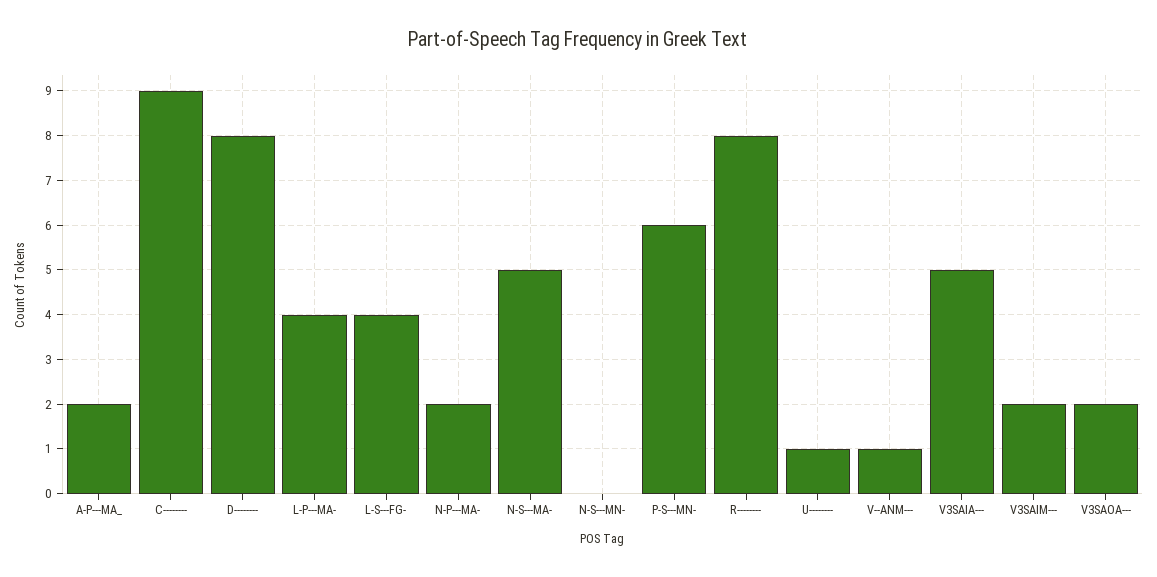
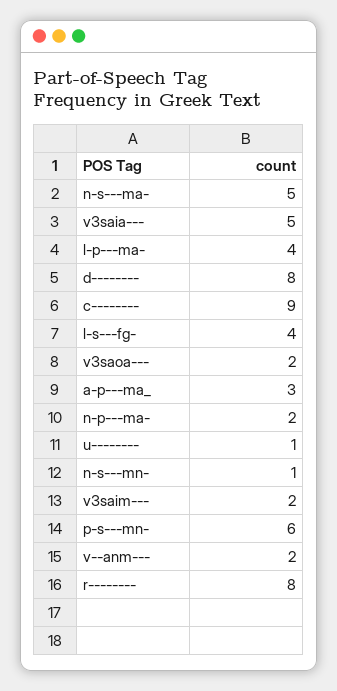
A-P---MA_: 2 -> 3
N-S---MN-: 0 -> 1
V--ANM---: 1 -> 2

